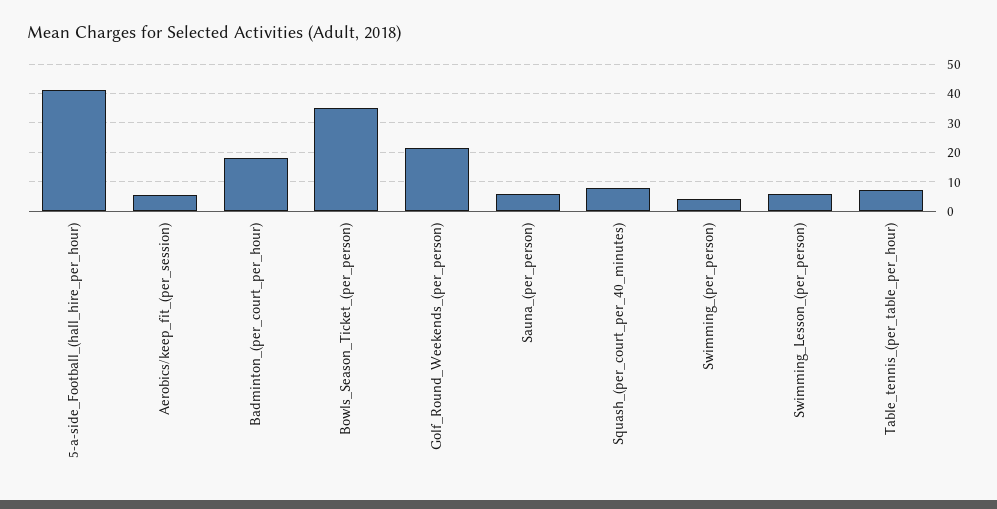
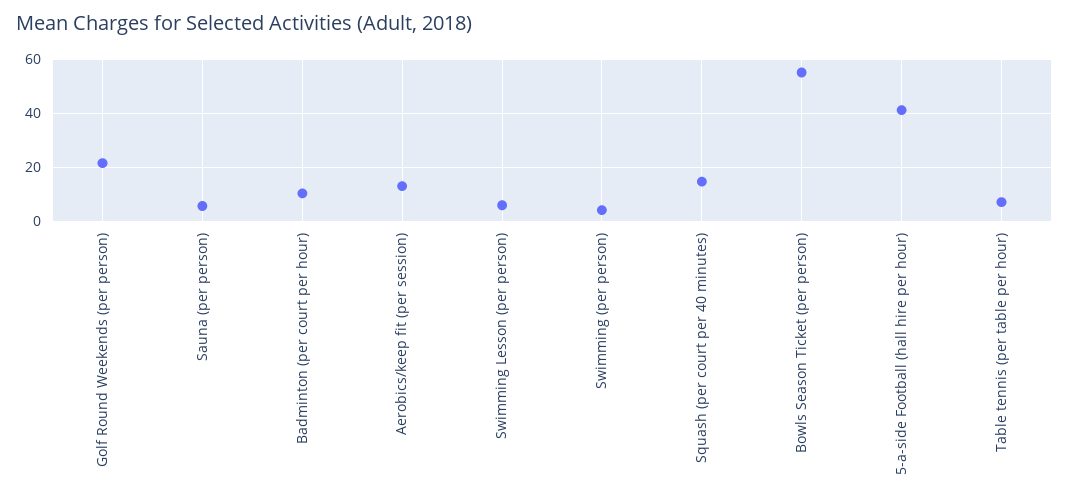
Aerobics/keep_fit_(per_session): 5 -> 12.5
Badminton_(per_court_per_hour): 17.5 -> 10
Bowls_Season_Ticket_(per_person): 35 -> 55
Squash_(per_court_per_40_minutes): 7.5 -> 15

